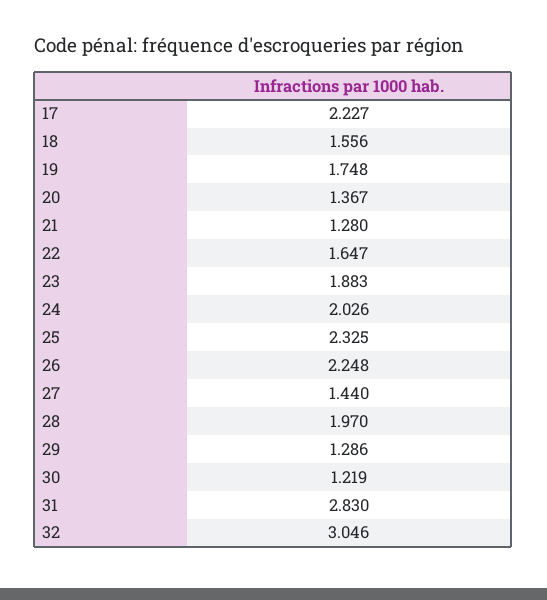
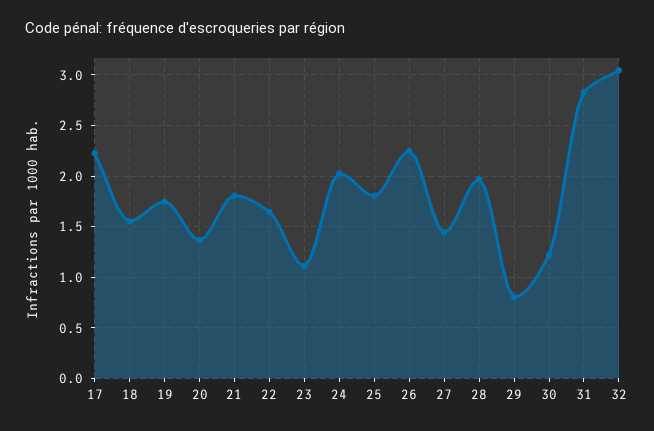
21: 1.28 -> 1.8
23: 1.883 -> 1.1
25: 2.325 -> 1.8
29: 1.286 -> 0.8

